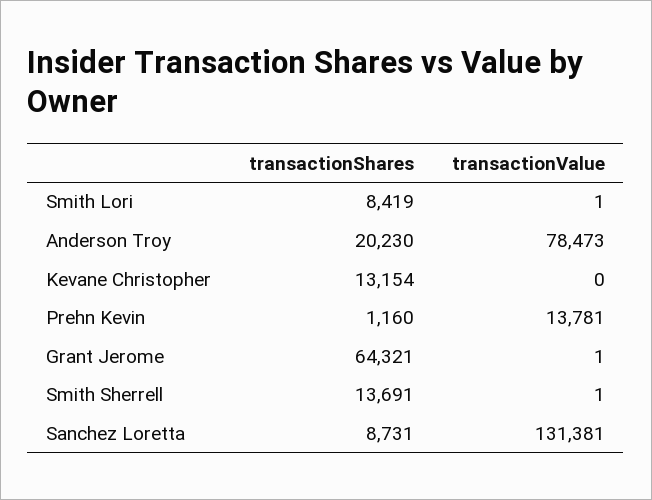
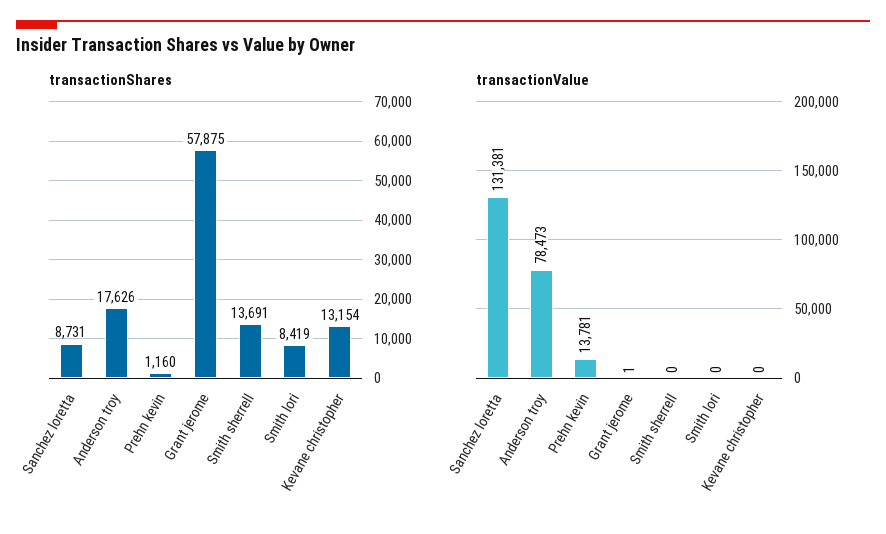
transactionValue, Smith Lori: 1 -> 0
transactionShares, Anderson Troy: 20230 -> 17626
transactionShares, Grant Jerome: 64321 -> 57875
transactionValue, Smith Sherrell: 1 -> 0

